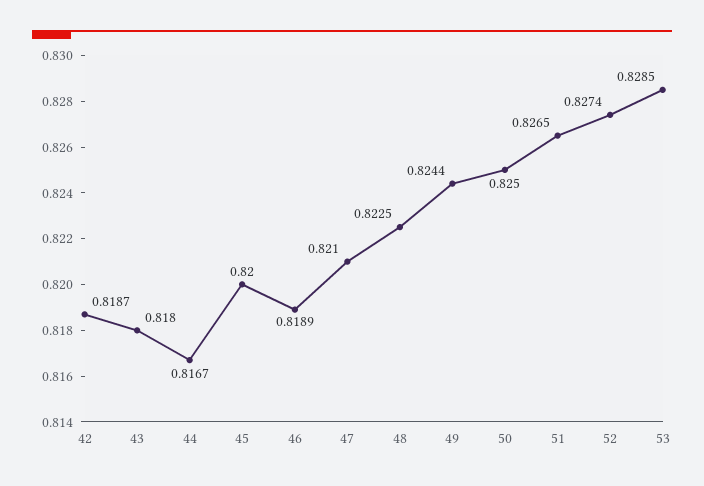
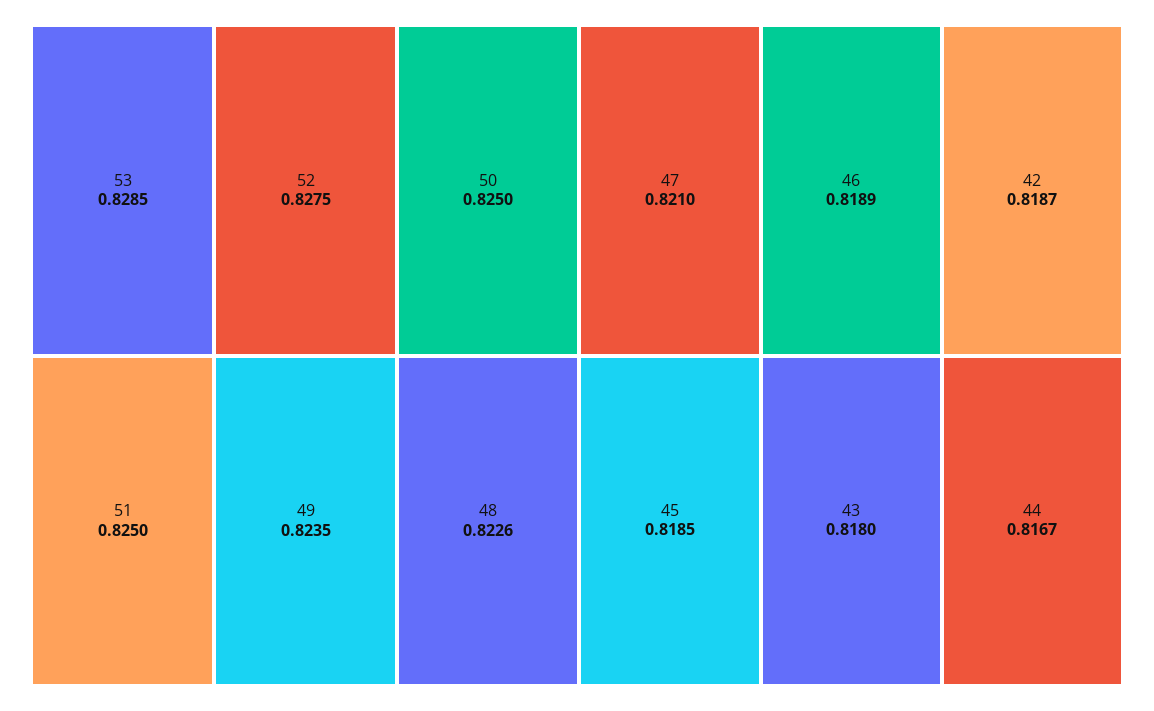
45: 0.82 -> 0.8185
48: 0.8225 -> 0.8226
49: 0.8244 -> 0.8235
51: 0.8265 -> 0.825
52: 0.8274 -> 0.8275

